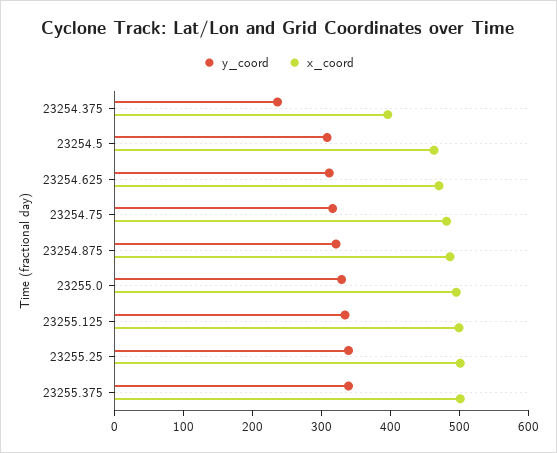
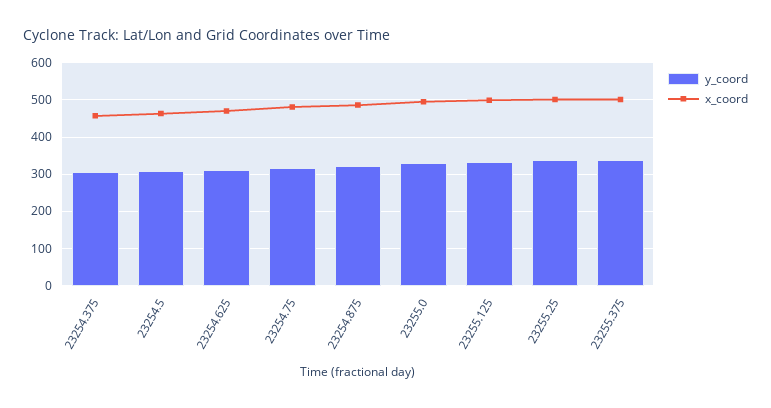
y_coord, 23254.375: 240 -> 300
x_coord, 23254.375: 400 -> 460

